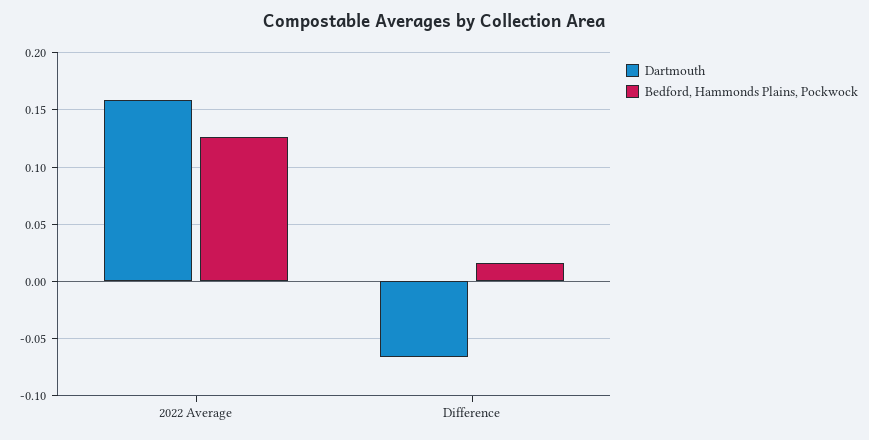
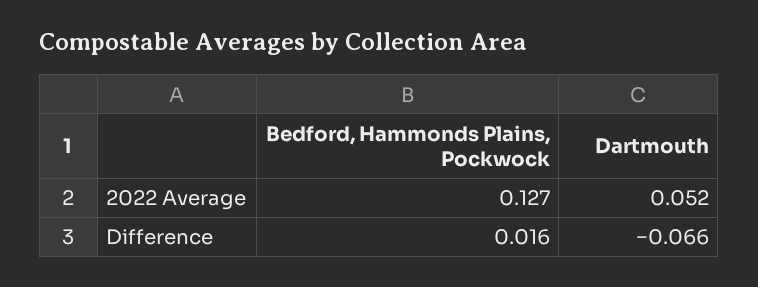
Dartmouth, 2022 Average: 0.16 -> 0.052

